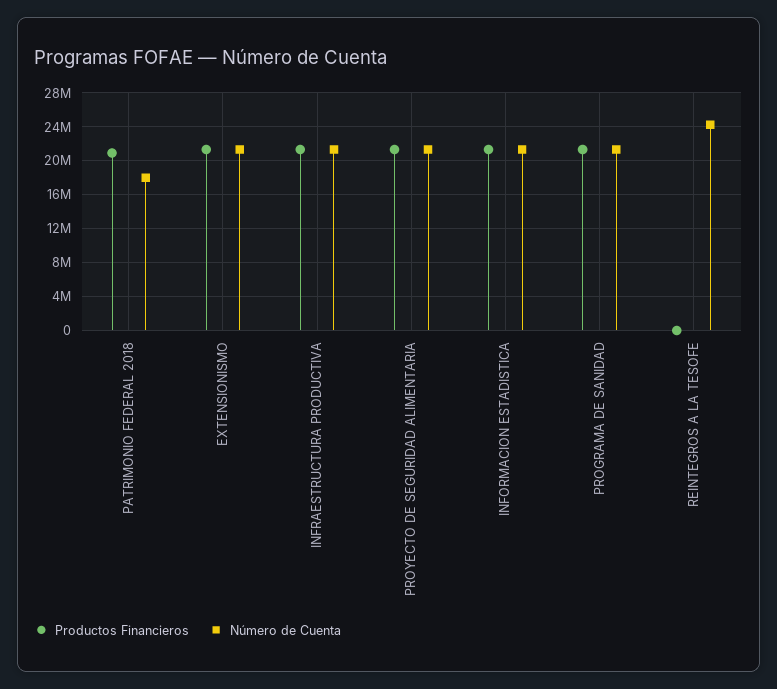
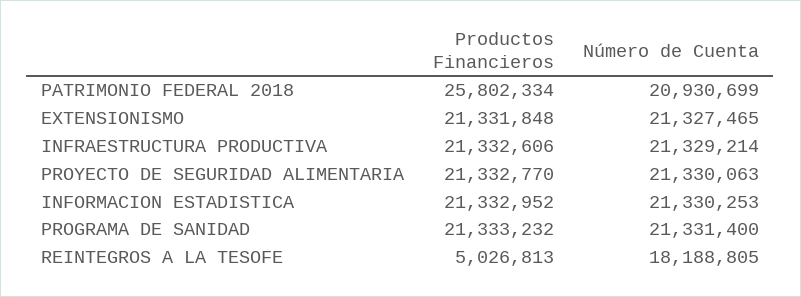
Productos Financieros, PATRIMONIO FEDERAL 2018: 21000000 -> 25802334
Número de Cuenta, PATRIMONIO FEDERAL 2018: 18000000 -> 20930699
Productos Financieros, REINTEGROS A LA TESOFE: 0 -> 5026813
Número de Cuenta, REINTEGROS A LA TESOFE: 24000000 -> 18188805

